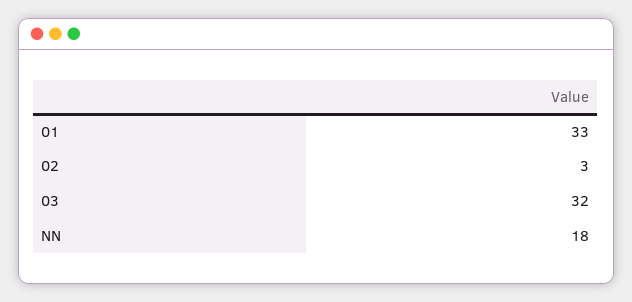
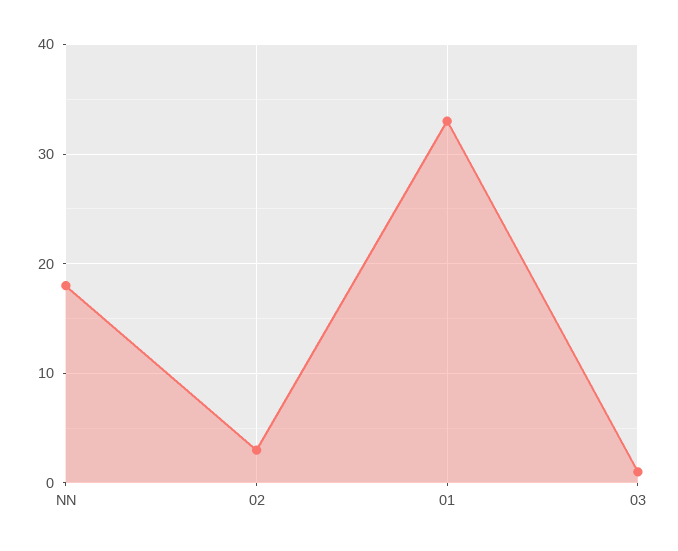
03: 32 -> 1

